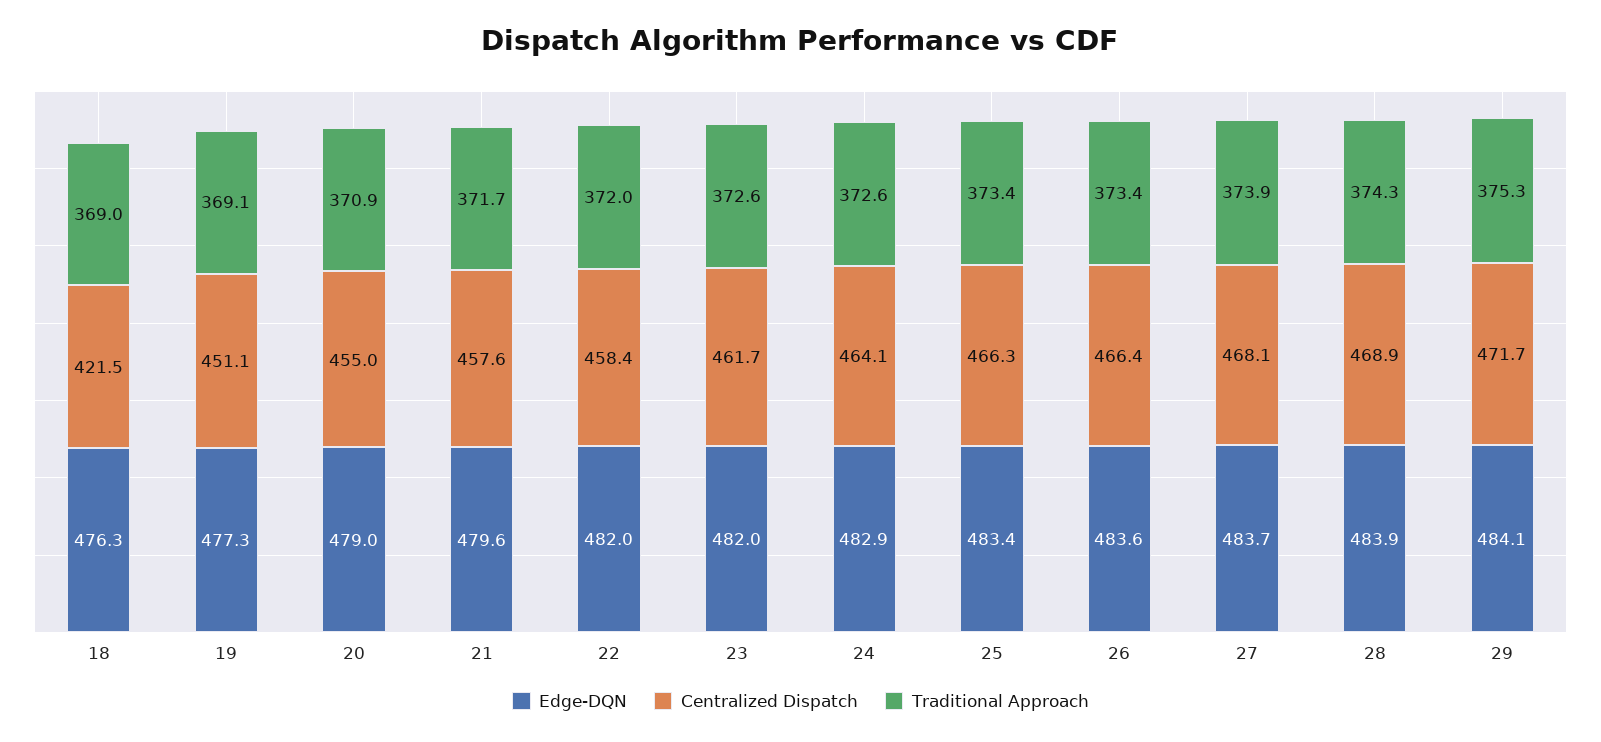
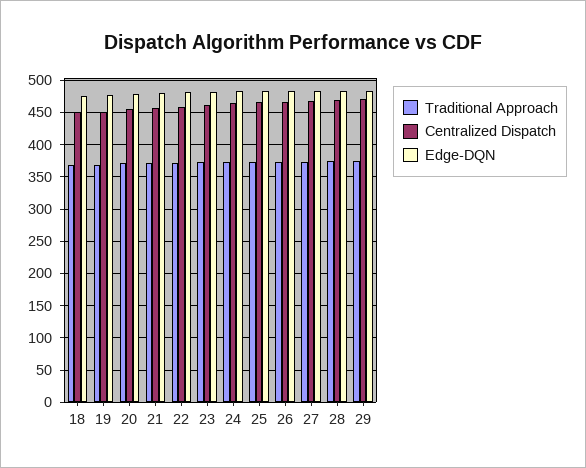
Centralized Dispatch, 18: 421.5 -> 450

